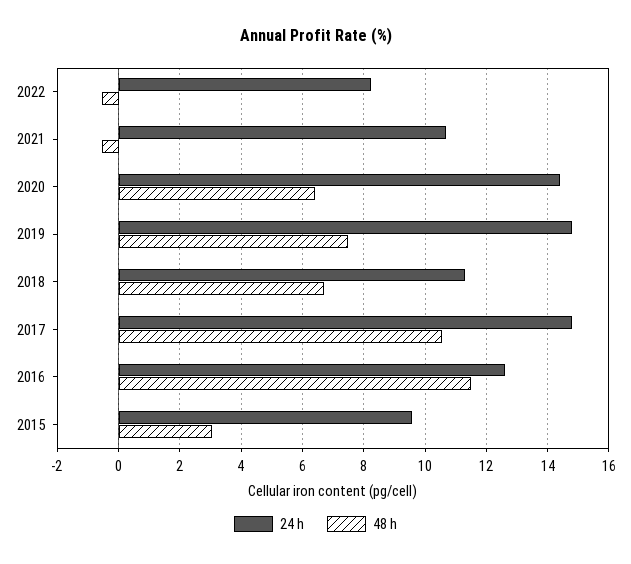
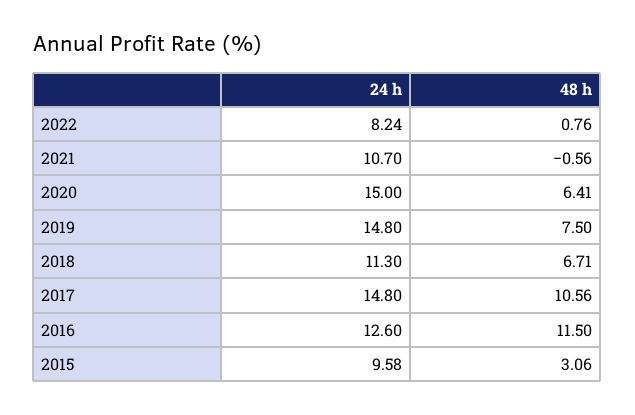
48 h, 2022: -0.6 -> 0.76
24 h, 2020: 14.4 -> 15

